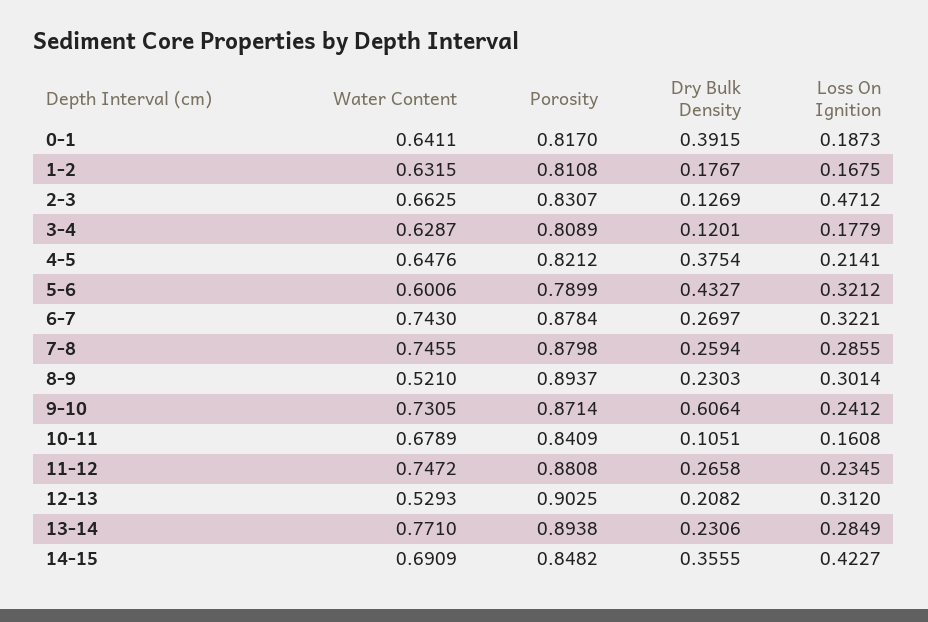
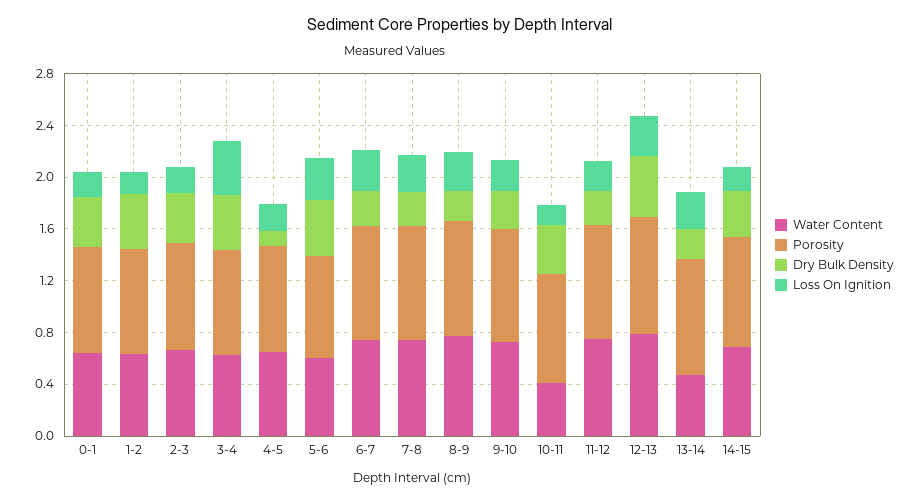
Dry Bulk Density, 1-2: 0.1767 -> 0.4
Dry Bulk Density, 2-3: 0.1269 -> 0.4
Loss On Ignition, 2-3: 0.4712 -> 0.2
Dry Bulk Density, 3-4: 0.1201 -> 0.4
Loss On Ignition, 3-4: 0.1779 -> 0.4
Dry Bulk Density, 4-5: 0.3754 -> 0.1
Water Content, 8-9: 0.521 -> 0.8
Dry Bulk Density, 9-10: 0.6064 -> 0.3
Water Content, 10-11: 0.6789 -> 0.4
Dry Bulk Density, 10-11: 0.1051 -> 0.4
Water Content, 12-13: 0.5293 -> 0.8
Dry Bulk Density, 12-13: 0.2082 -> 0.5
Water Content, 13-14: 0.771 -> 0.5
Loss On Ignition, 14-15: 0.4227 -> 0.2

